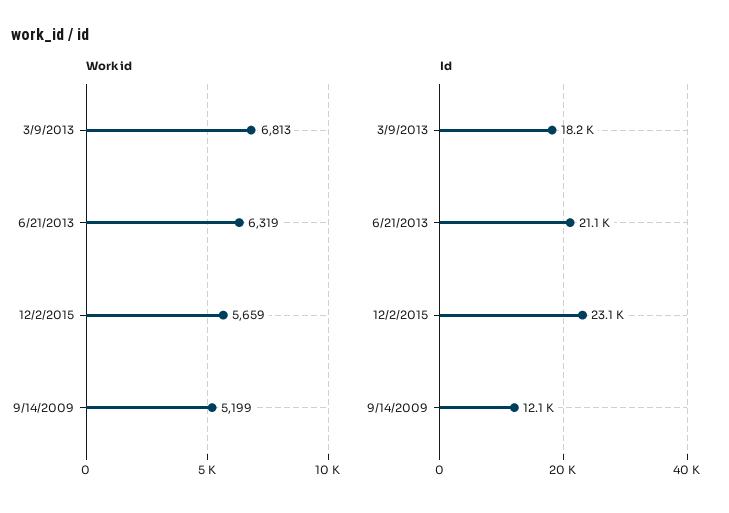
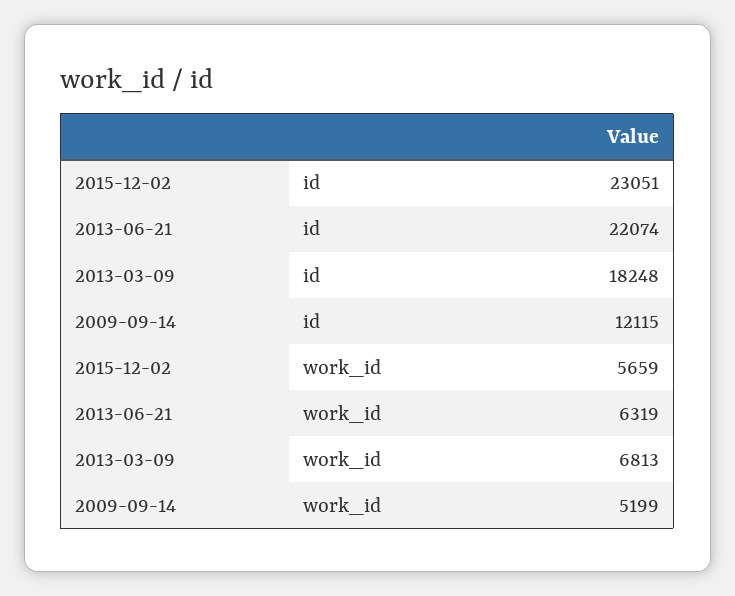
Id, 6/21/2013: 21100 -> 22074

